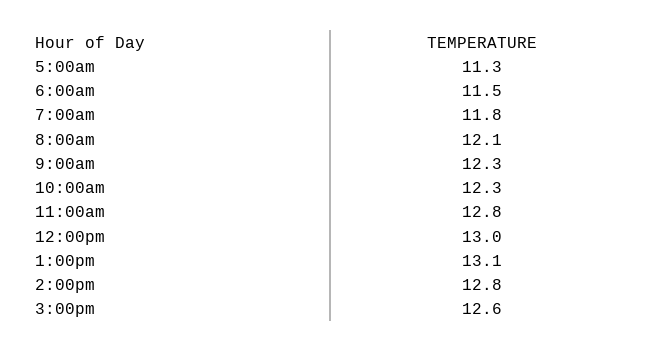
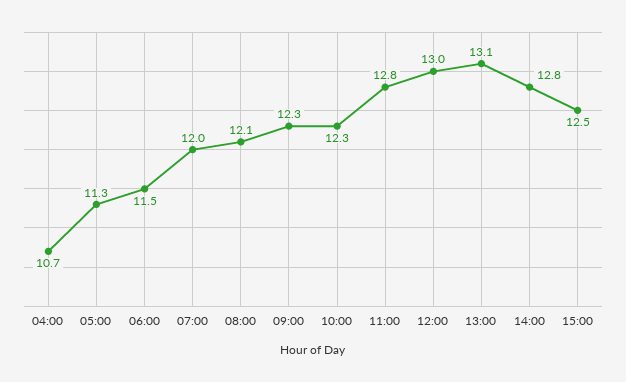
7:00am: 11.8 -> 12
3:00pm: 12.6 -> 12.5
04:00: none -> 10.7

